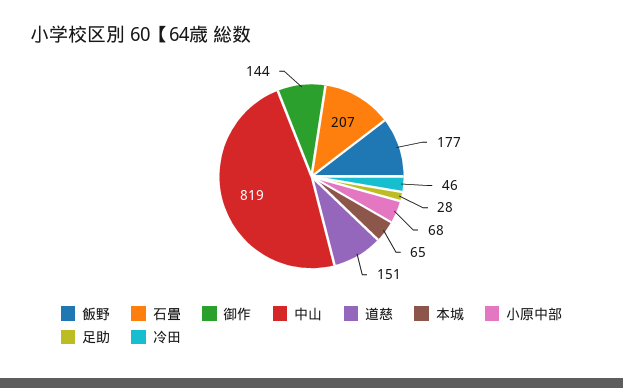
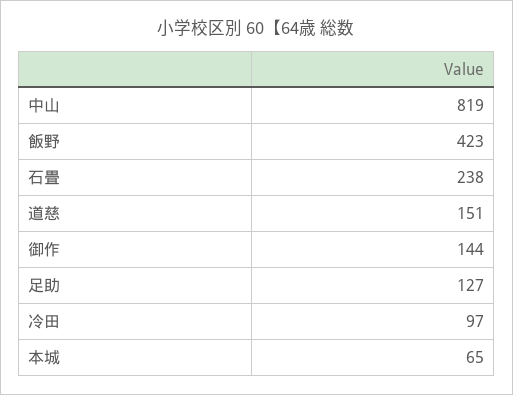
飯野: 177 -> 423
石畳: 207 -> 238
小原中部: 68 -> none
足助: 28 -> 127
冷田: 46 -> 97

